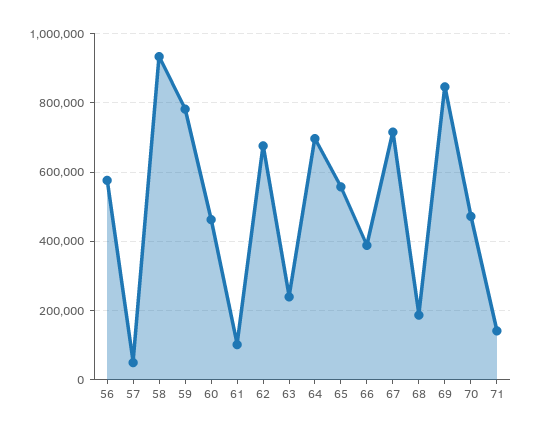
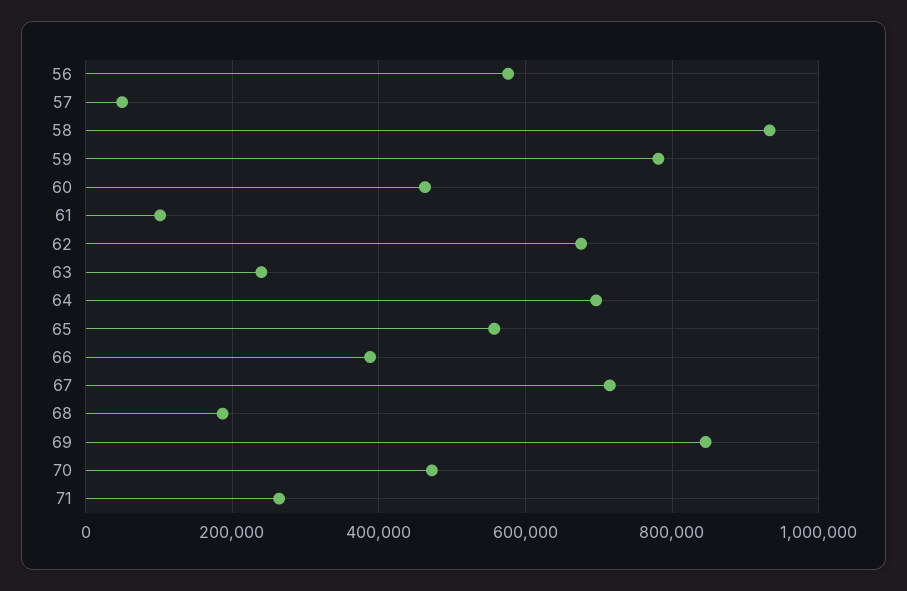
71: 140000 -> 260000

